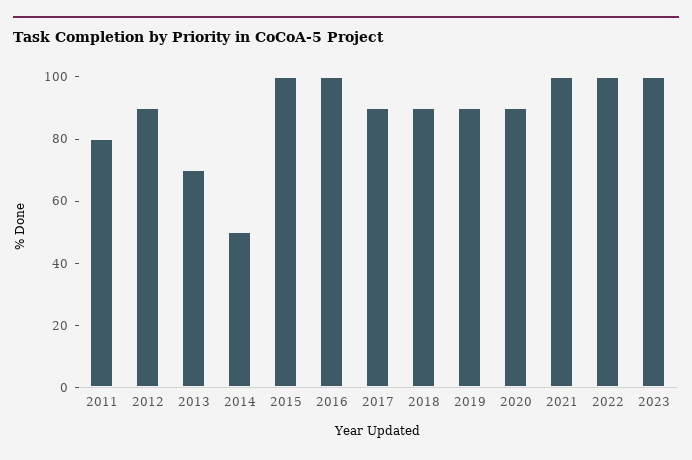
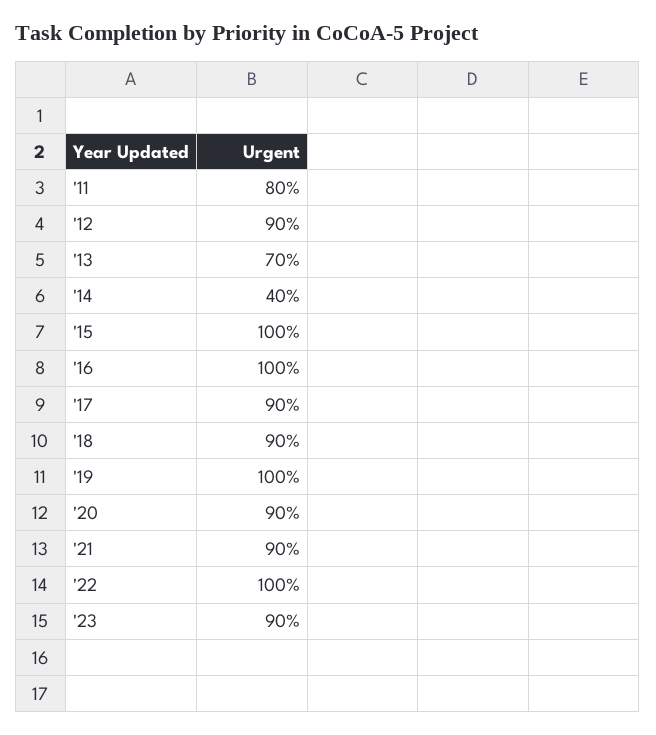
2014: 50 -> 40
2019: 90 -> 100
2021: 100 -> 90
2023: 100 -> 90

